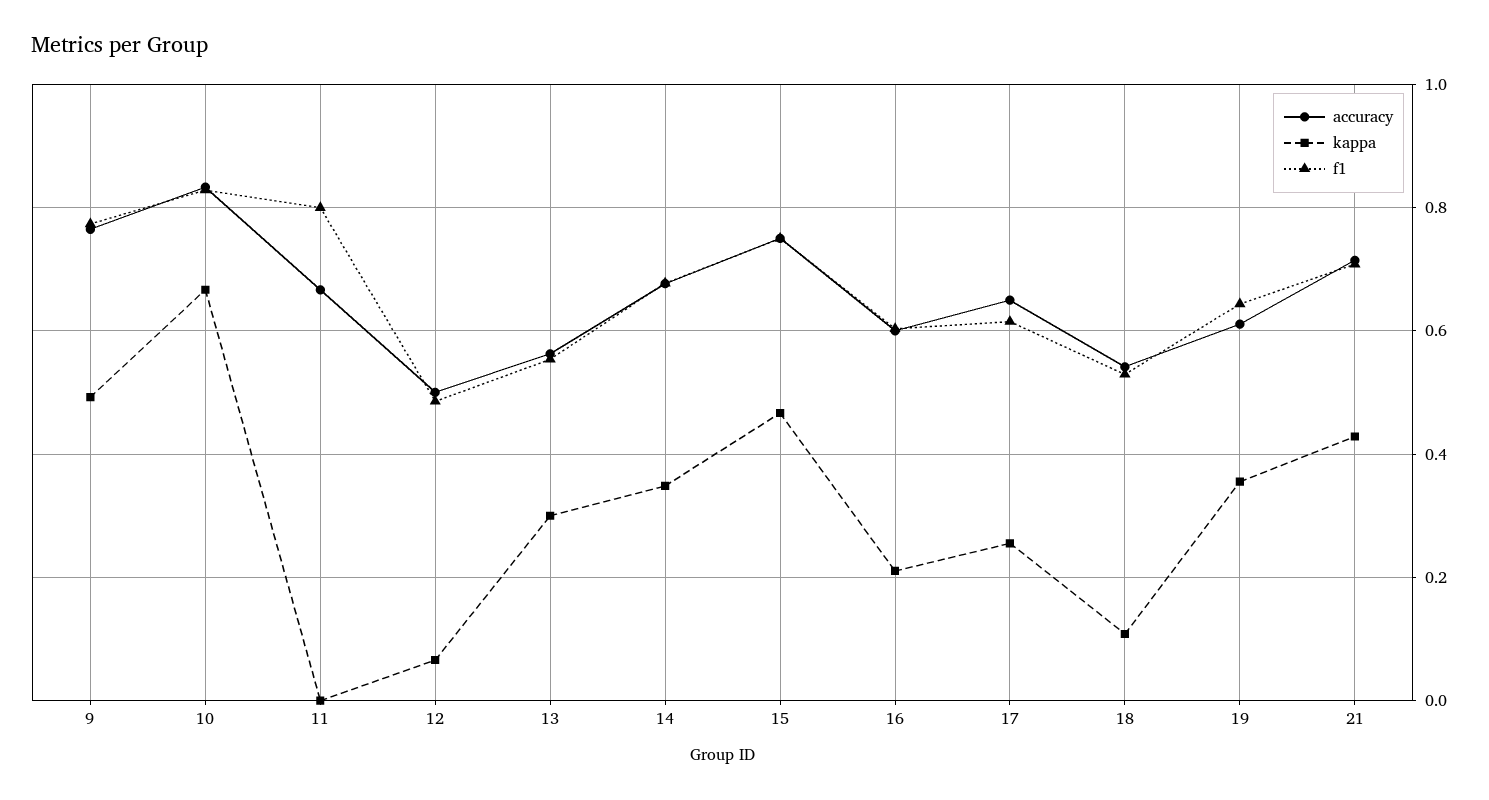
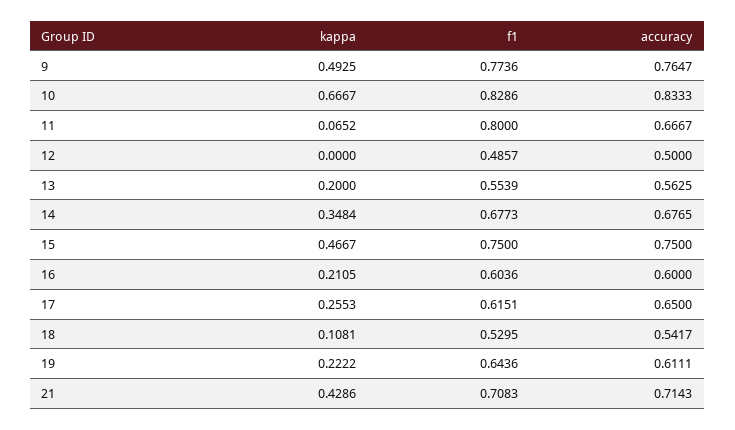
kappa, 11: 0 -> 0.0652
kappa, 12: 0.06 -> 0
kappa, 13: 0.3 -> 0.2
kappa, 19: 0.36 -> 0.2222

